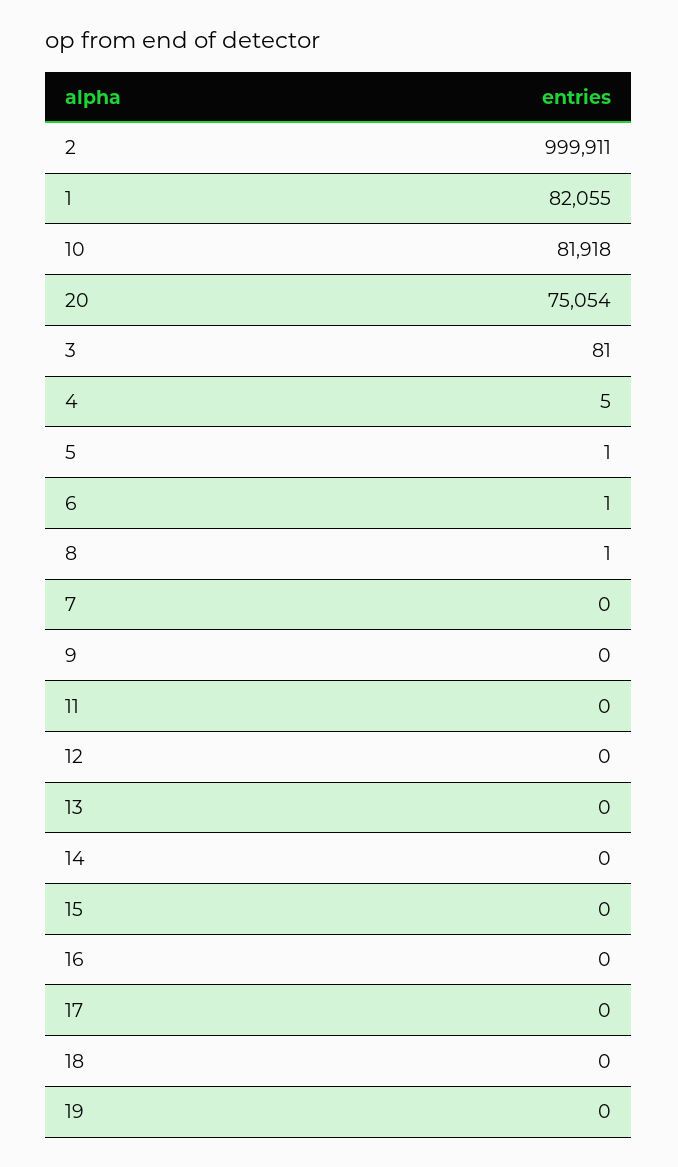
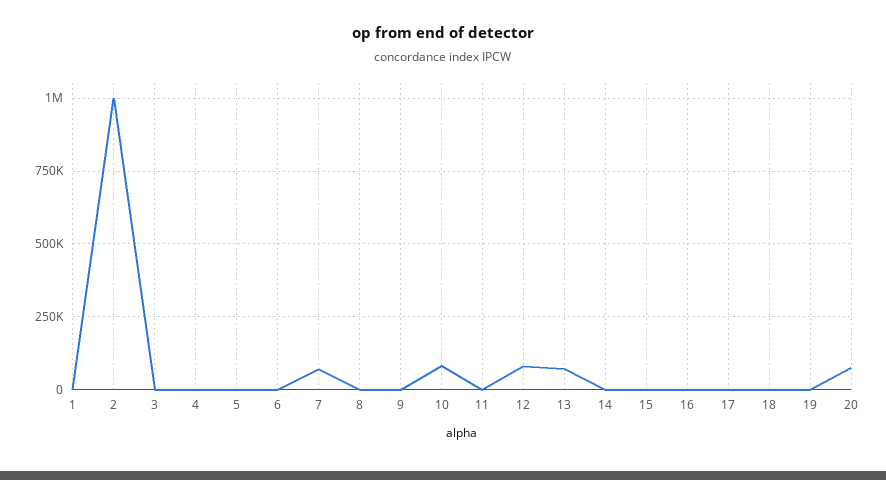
1: 82055 -> 0
7: 0 -> 75000
12: 0 -> 75000
13: 0 -> 75000

